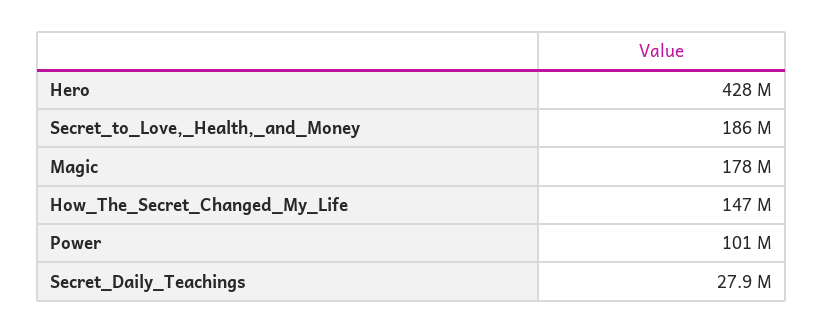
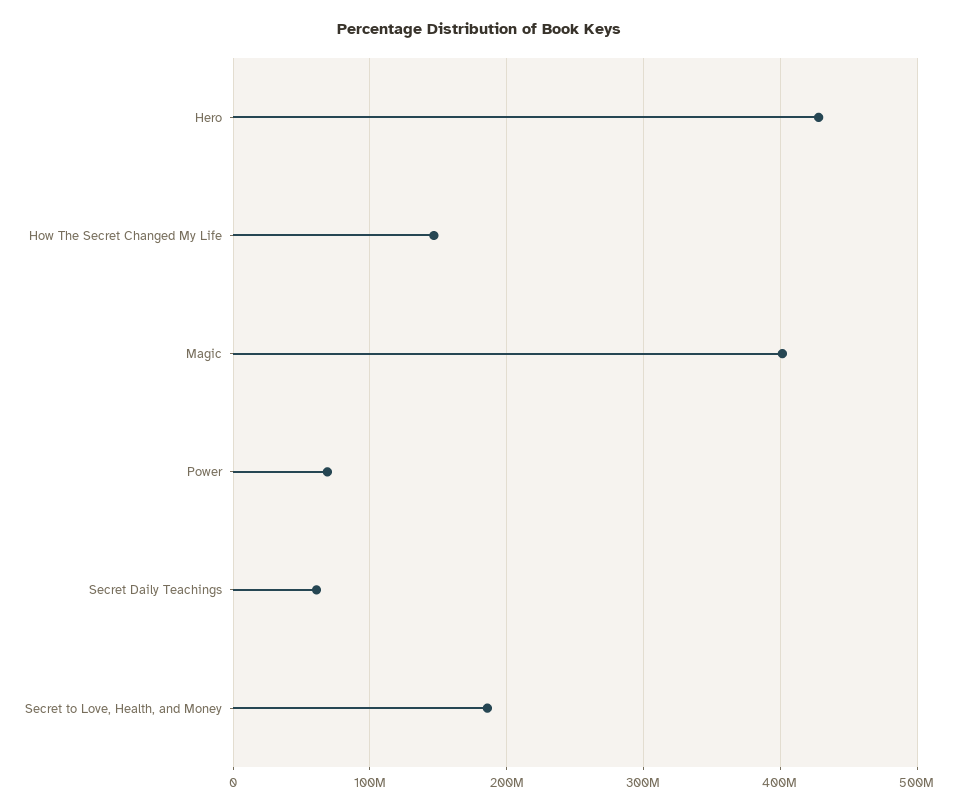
Magic: 178000000 -> 400000000
Power: 101000000 -> 70000000
Secret_Daily_Teachings: 27900000 -> 60000000

